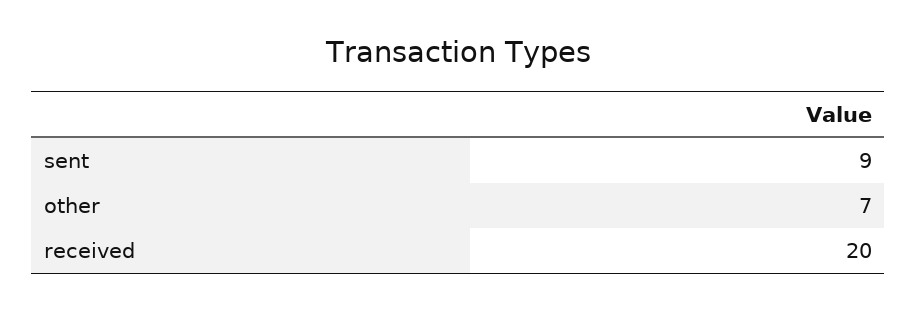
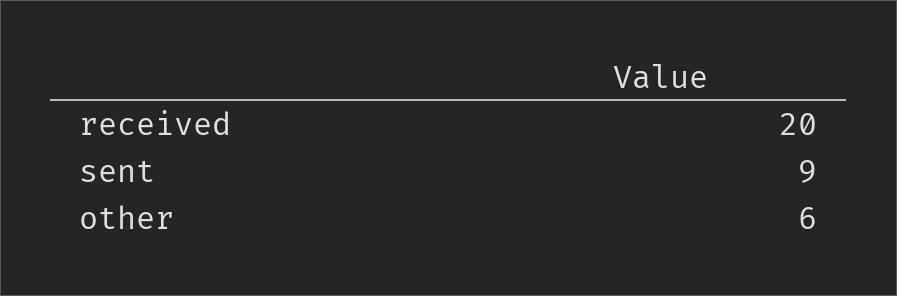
other: 7 -> 6

